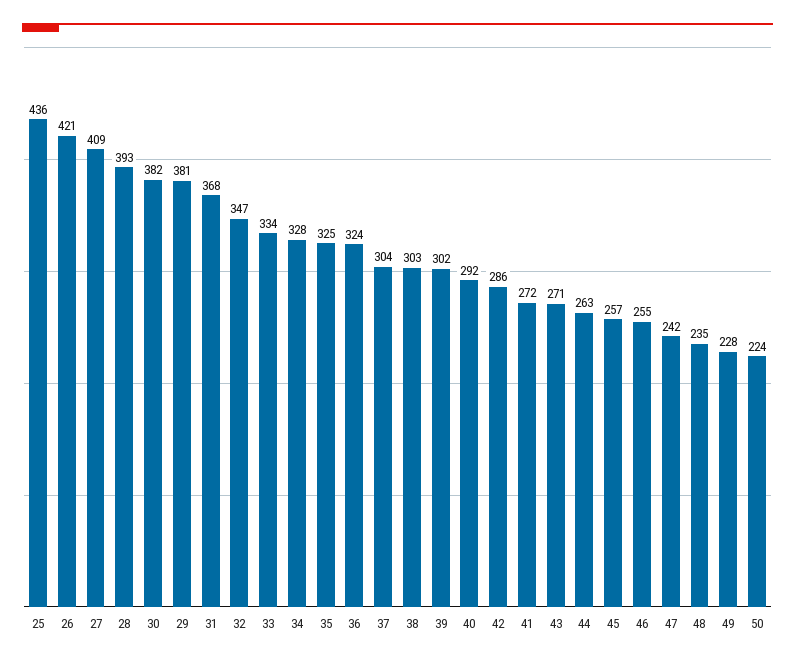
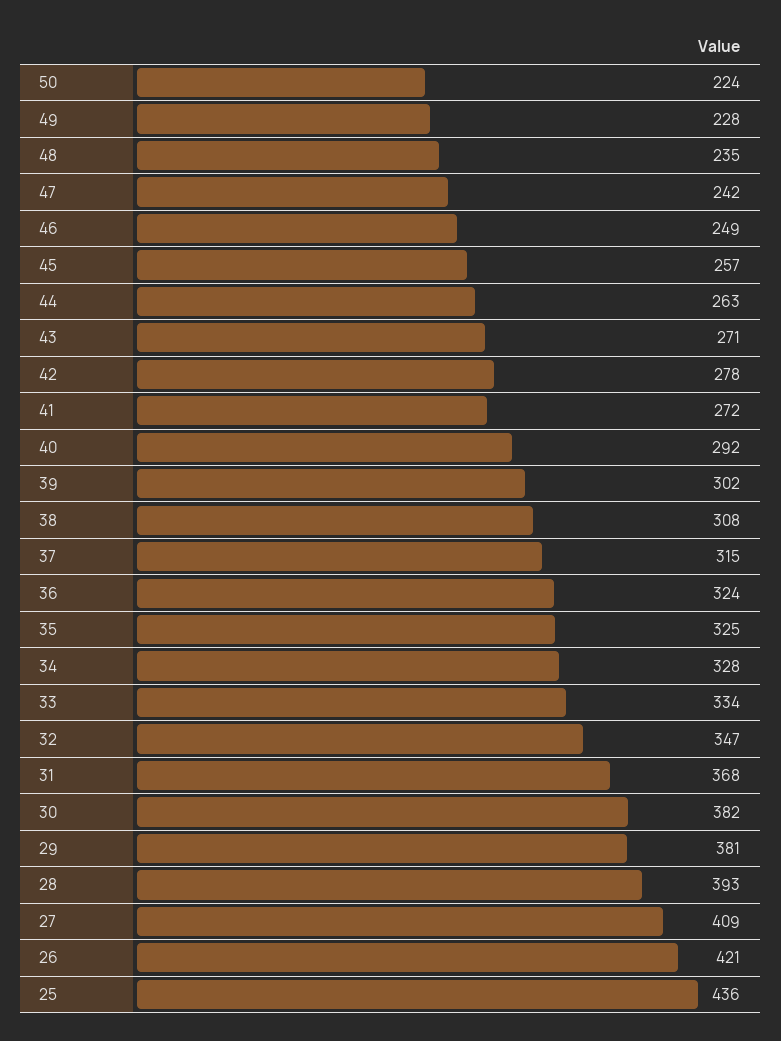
37: 304 -> 315
38: 303 -> 308
42: 286 -> 278
46: 255 -> 249

